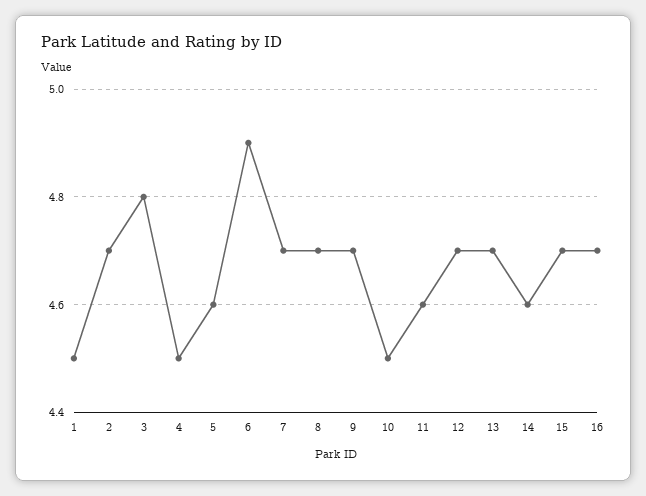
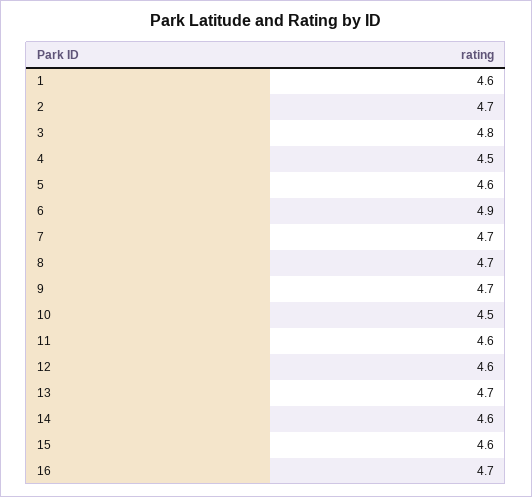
1: 4.5 -> 4.6
12: 4.7 -> 4.6
15: 4.7 -> 4.6

